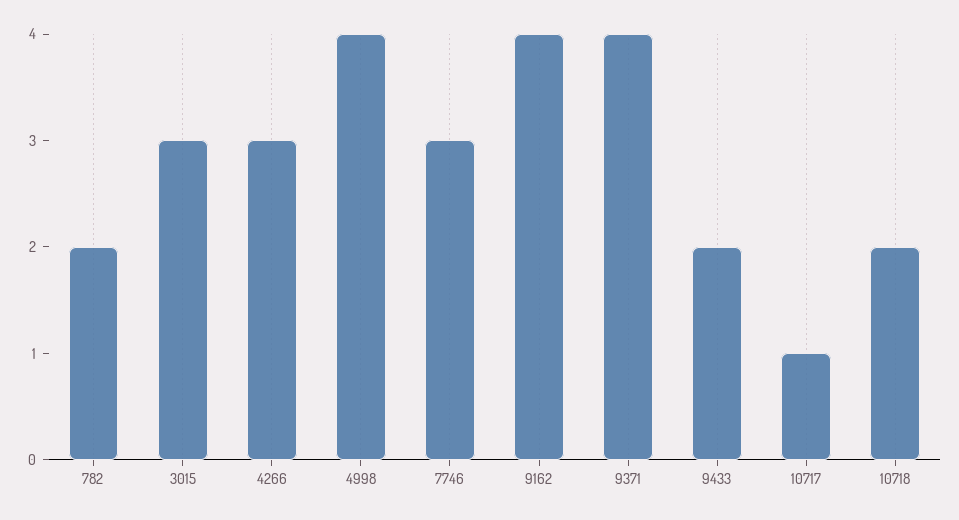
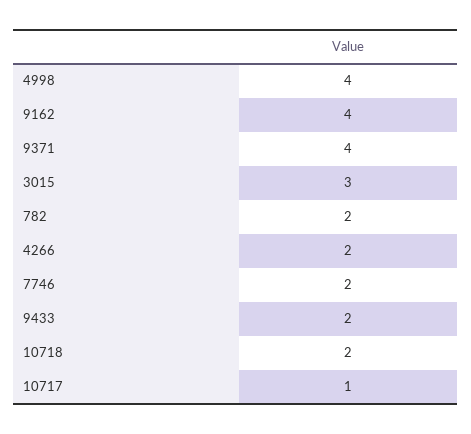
4266: 3 -> 2
7746: 3 -> 2

